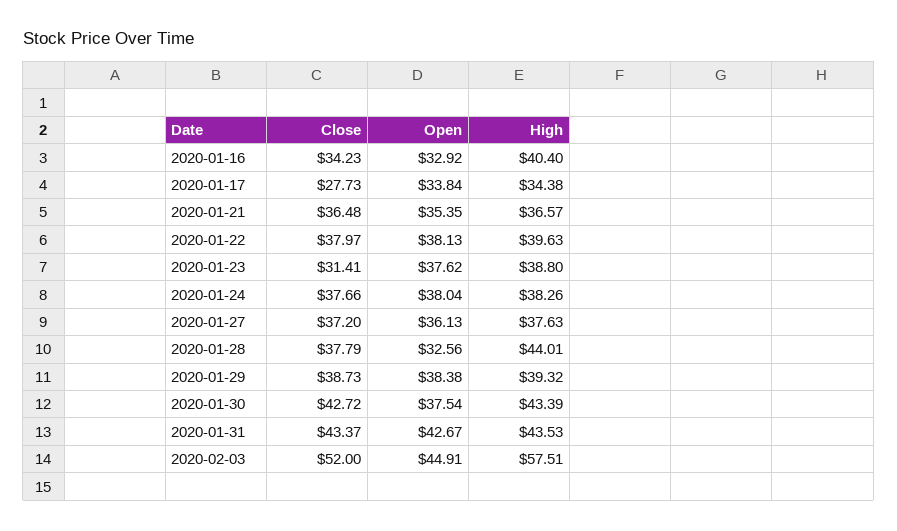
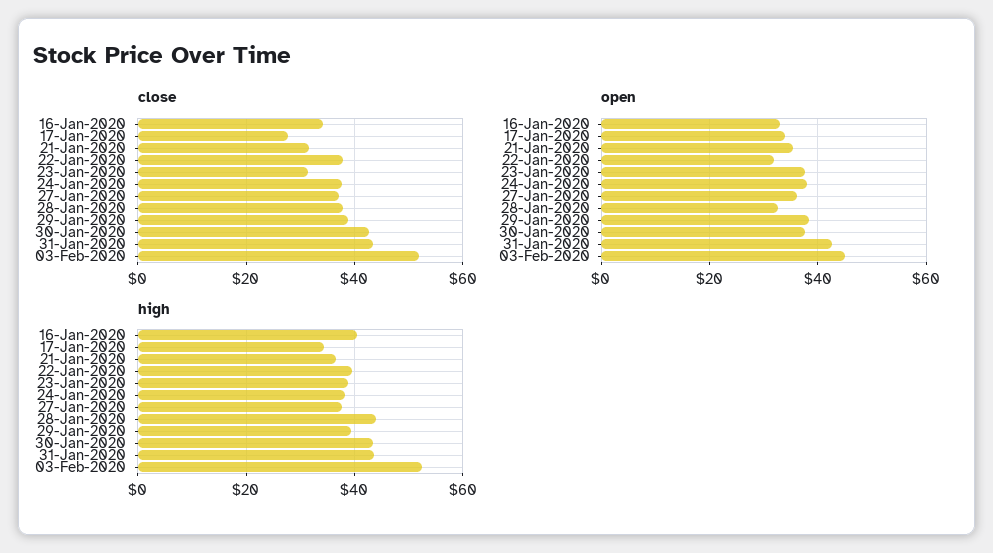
Close, 2020-01-21: 36.48 -> 32
Open, 2020-01-22: 38.13 -> 32
High, 2020-02-03: 57.51 -> 52

